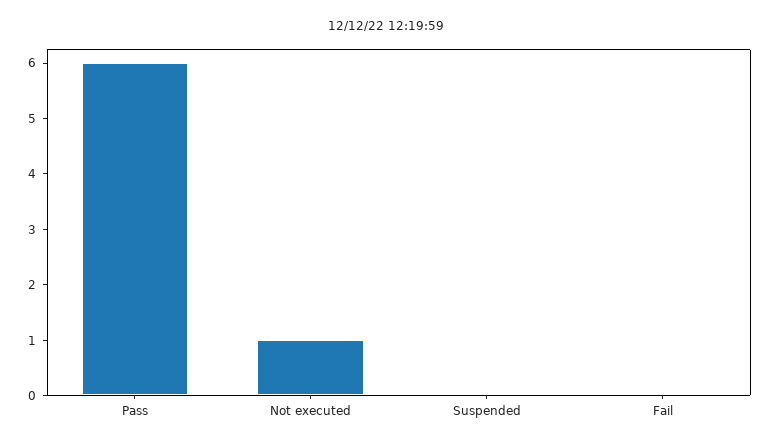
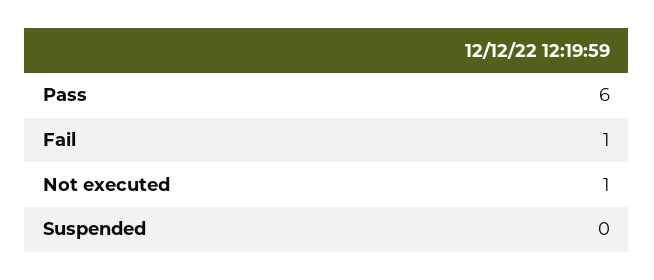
Fail: 0 -> 1

